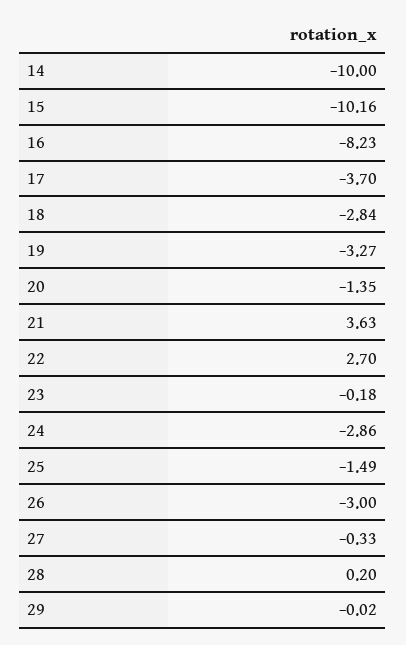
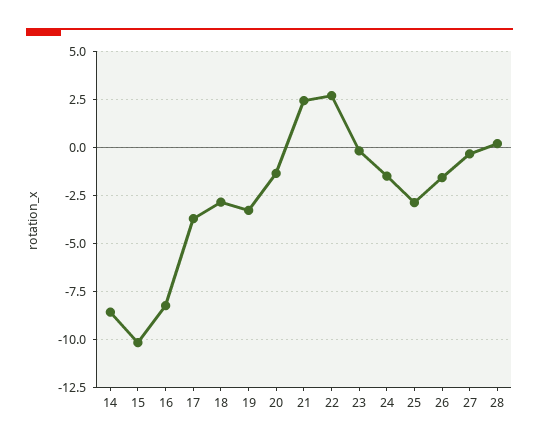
14: -10 -> -8.5
21: 3.63 -> 2.5
24: -2.86 -> -1.5
25: -1.49 -> -3
26: -3 -> -1.5
29: -0.02 -> none

